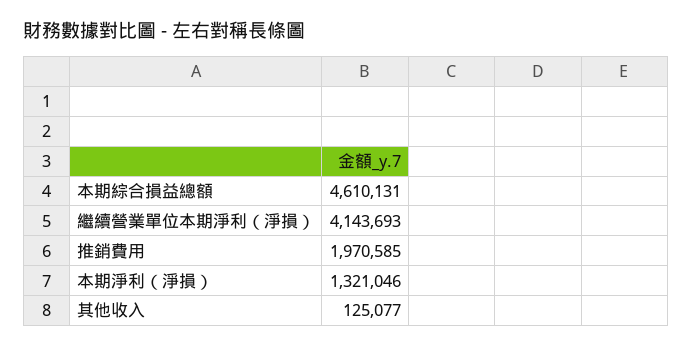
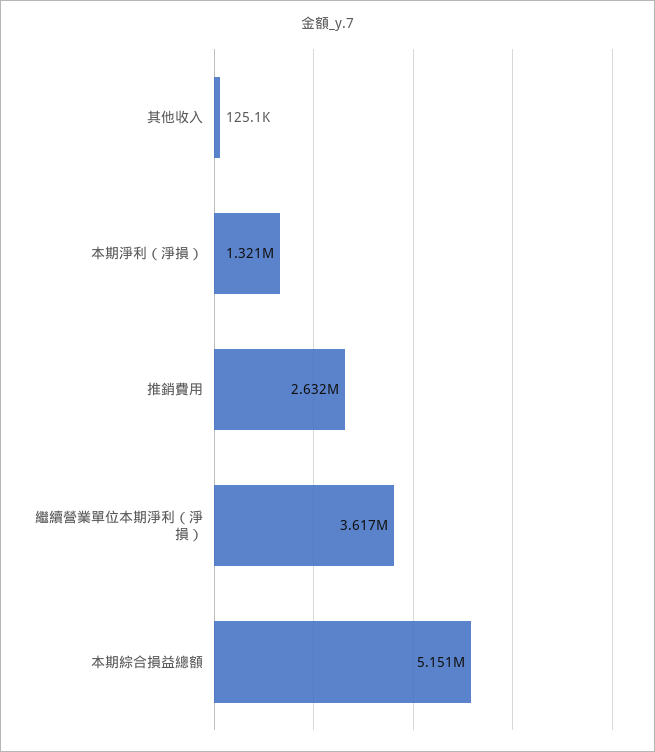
本期綜合損益總額: 4610131 -> 5151000
繼續營業單位本期淨利（淨損）: 4143693 -> 3617000
推銷費用: 1970585 -> 2632000

